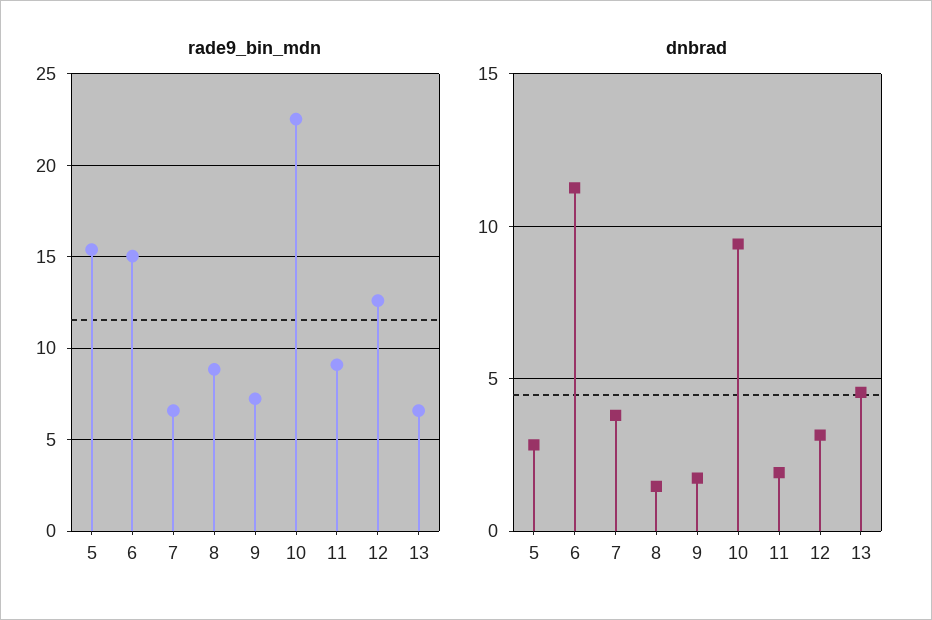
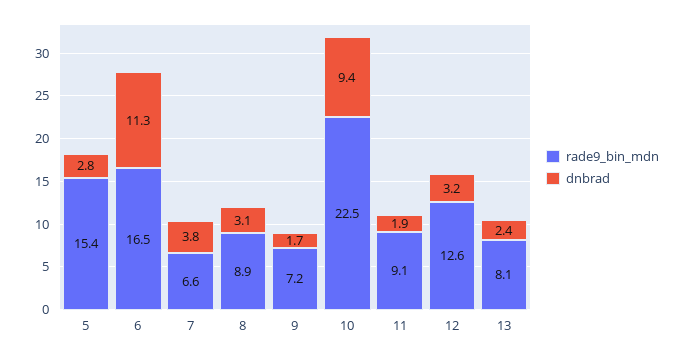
rade9_bin_mdn, 6: 15 -> 16.5
rade9_bin_mdn, 13: 6.5 -> 8.1
dnbrad, 8: 1.5 -> 3.1
dnbrad, 13: 4.5 -> 2.4

